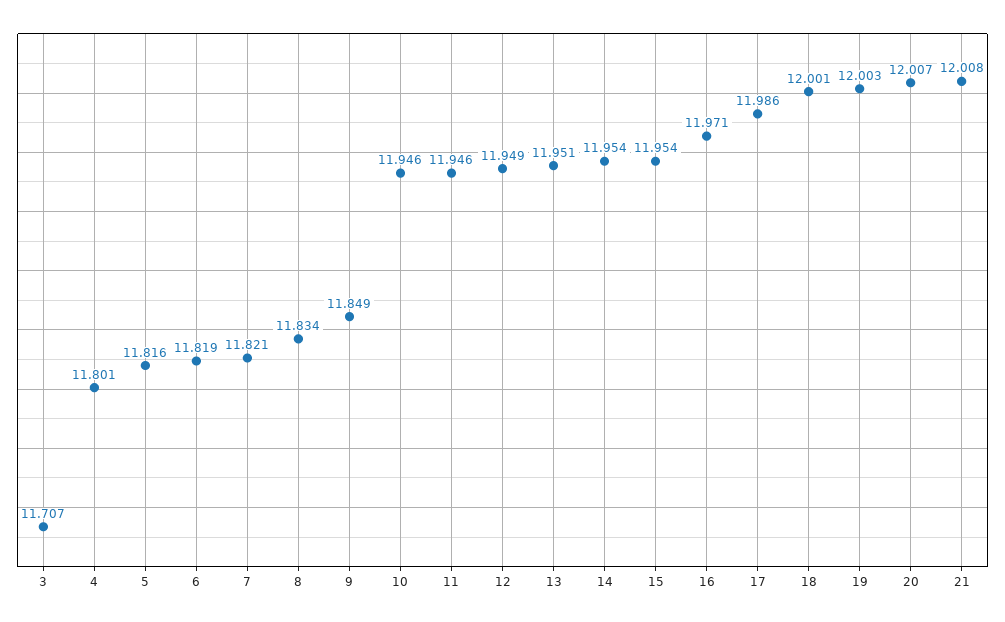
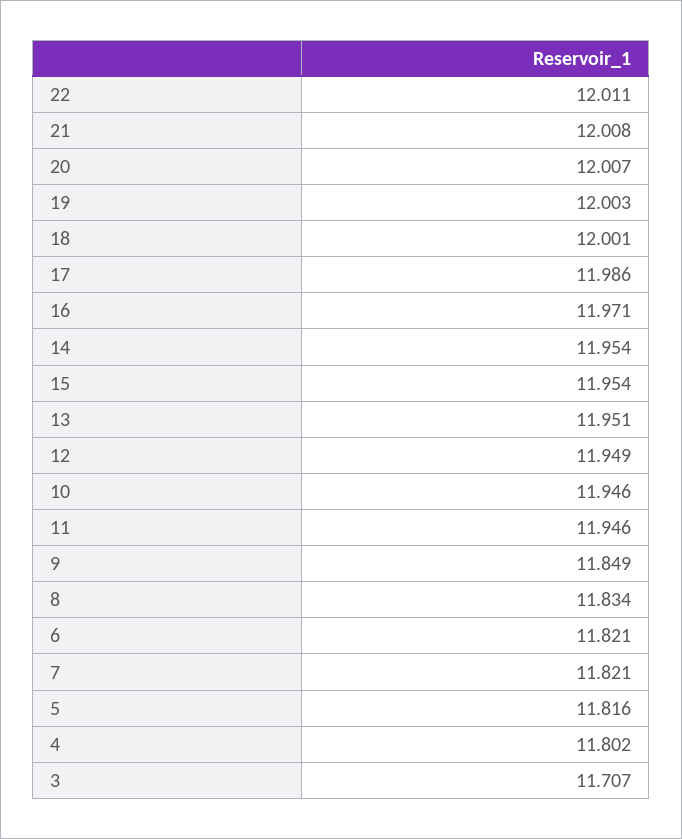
4: 11.801 -> 11.802
6: 11.819 -> 11.821
22: none -> 12.011

